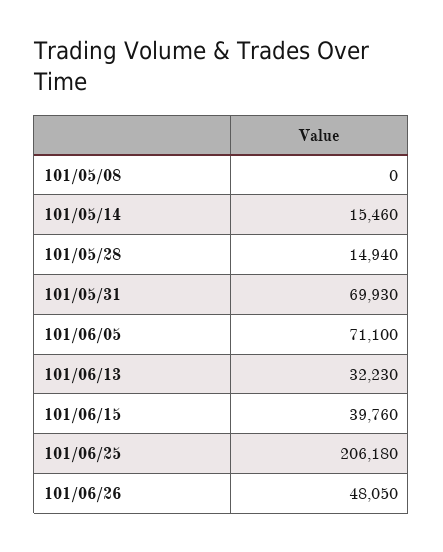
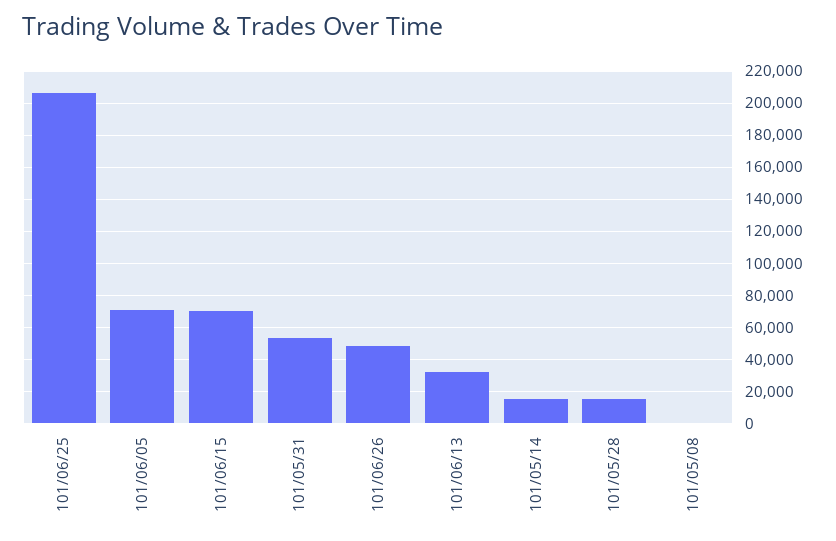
101/05/31: 69930 -> 55000
101/06/15: 39760 -> 70000

